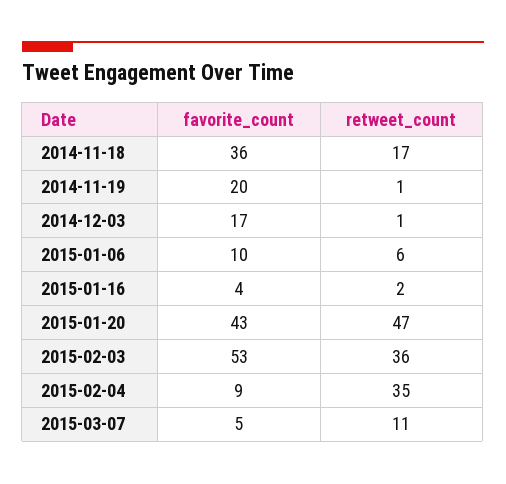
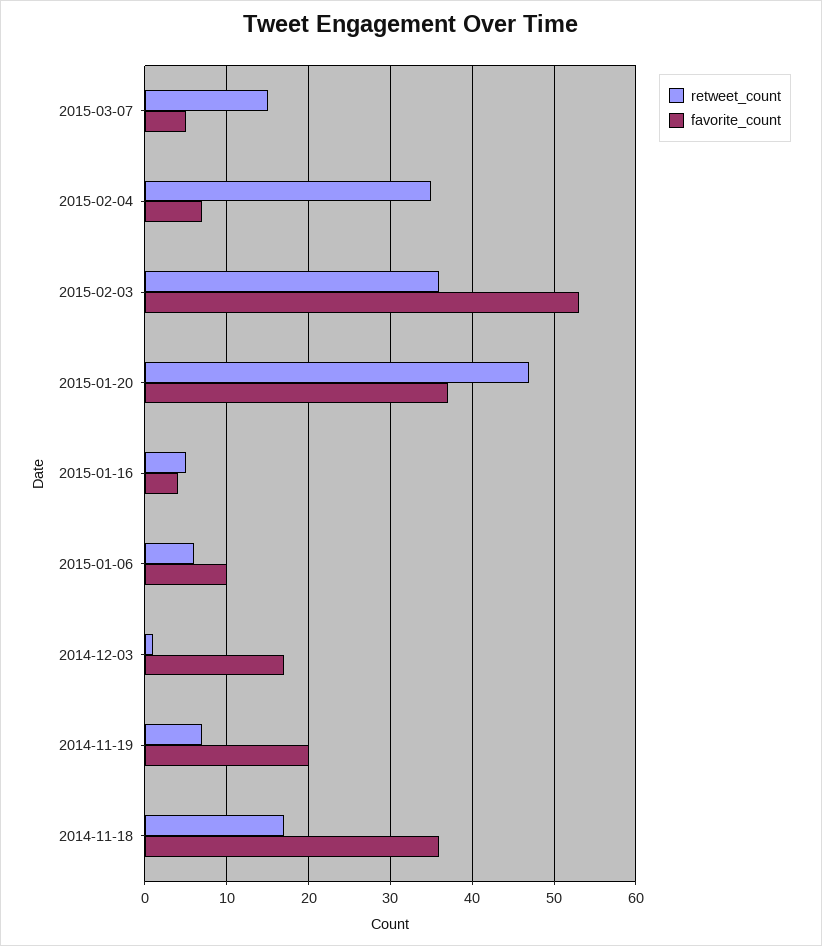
retweet_count, 2014-11-19: 1 -> 7
retweet_count, 2015-01-16: 2 -> 5
favorite_count, 2015-01-20: 43 -> 37
favorite_count, 2015-02-04: 9 -> 7
retweet_count, 2015-03-07: 11 -> 15

